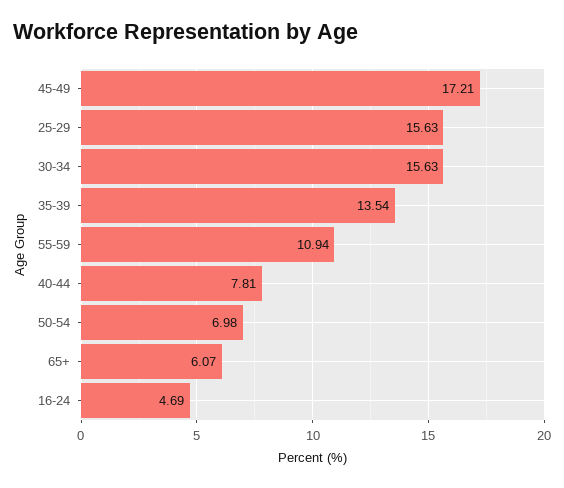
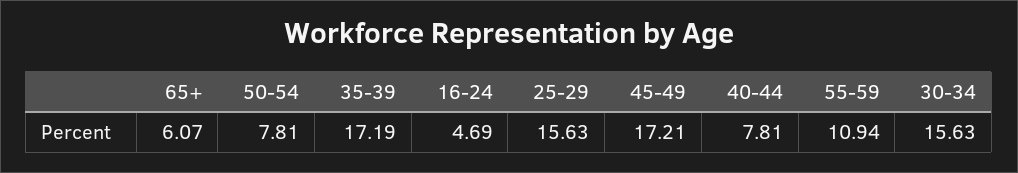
35-39: 13.54 -> 17.19
50-54: 6.98 -> 7.81

